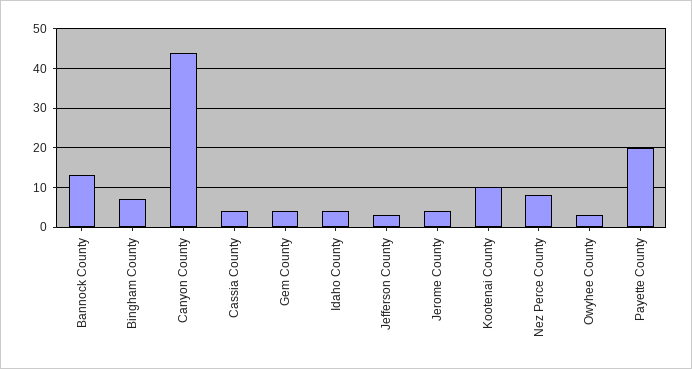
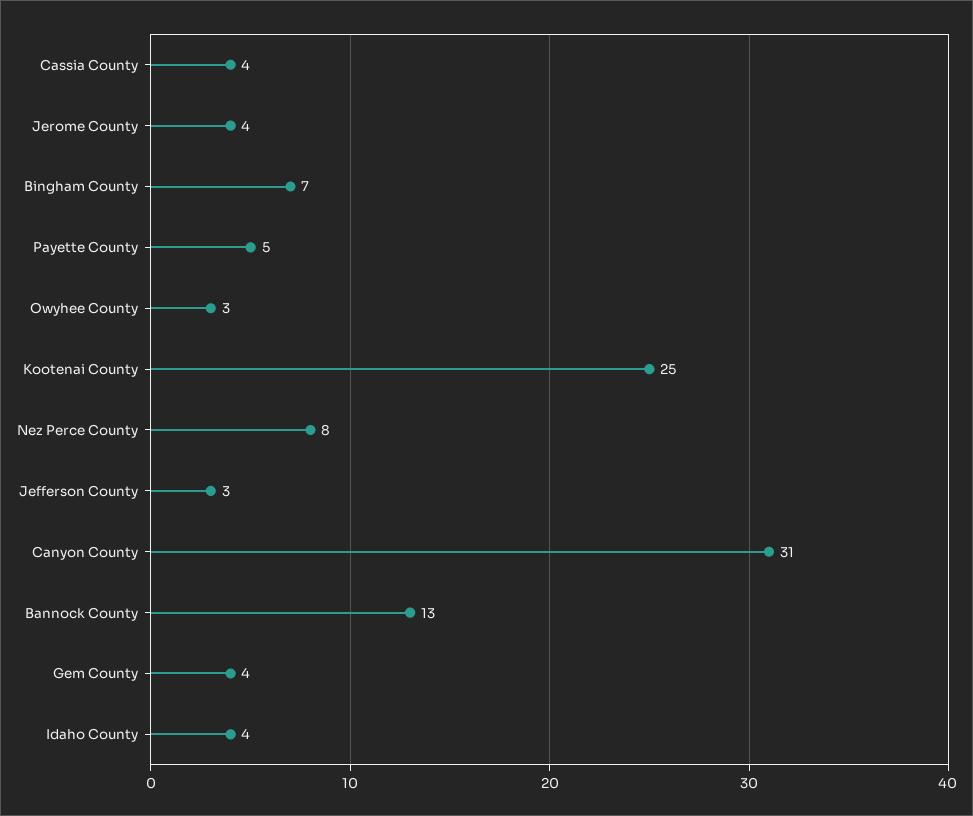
Canyon County: 45 -> 31
Kootenai County: 10 -> 25
Payette County: 20 -> 5

